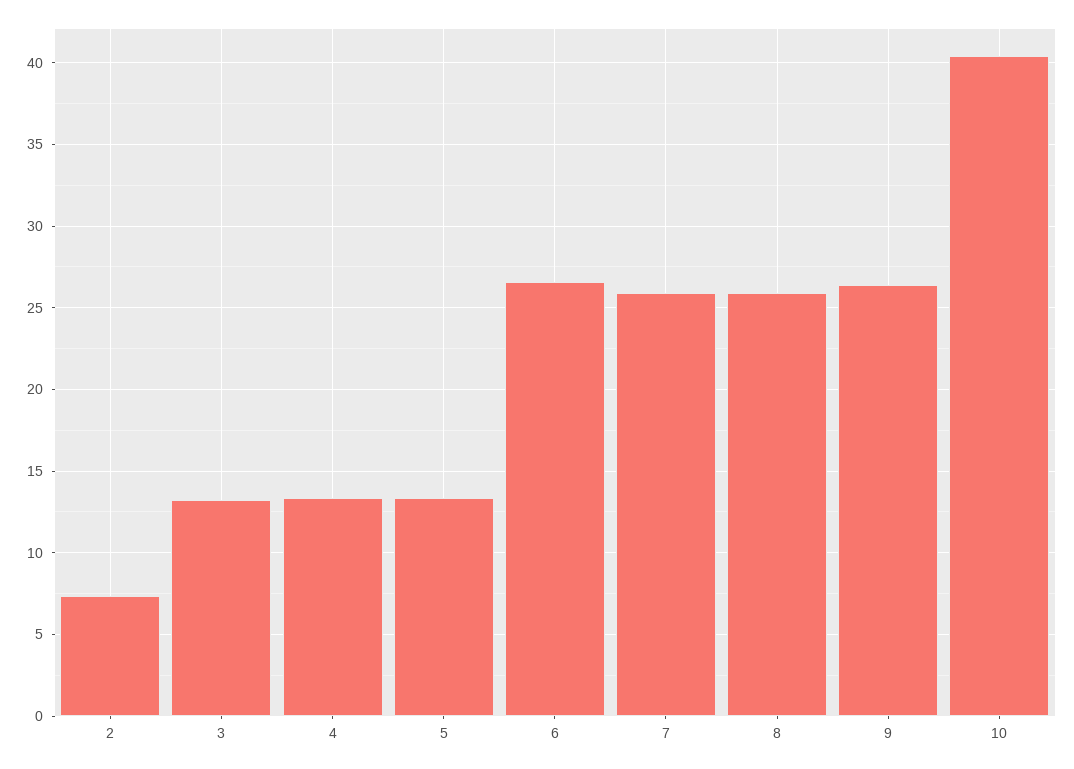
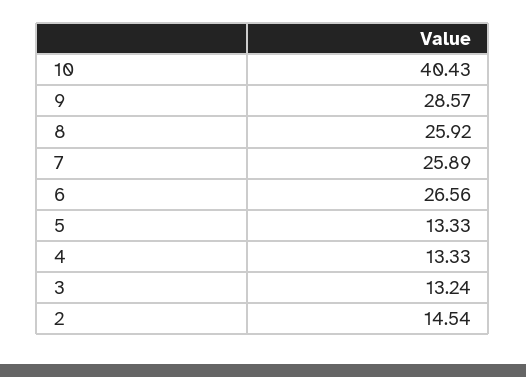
2: 7.5 -> 14.54
9: 26.5 -> 28.57

